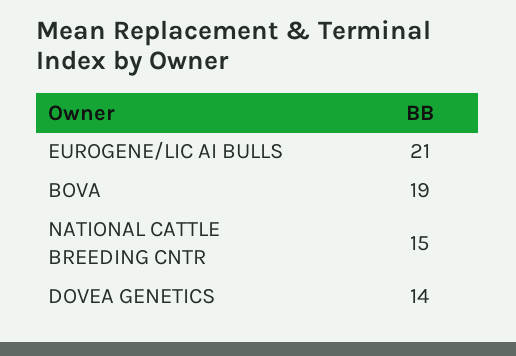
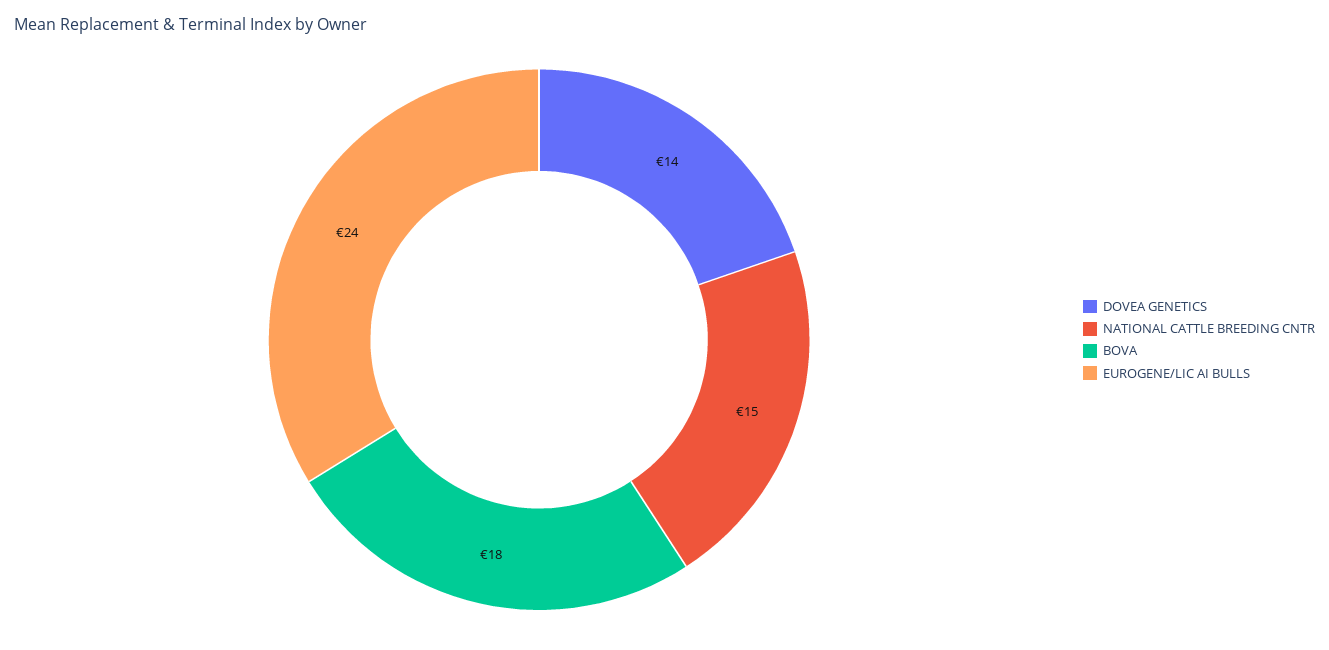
EUROGENE/LIC AI BULLS: 21 -> 24
BOVA: 19 -> 18

